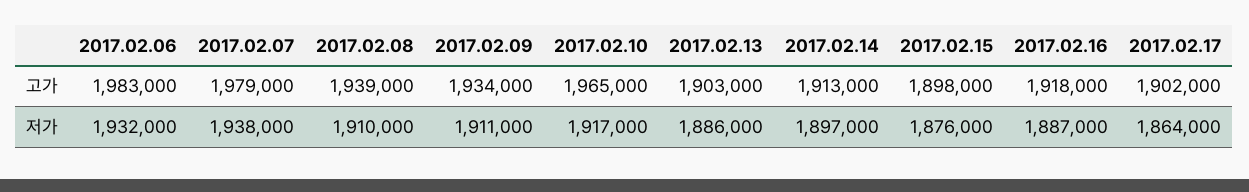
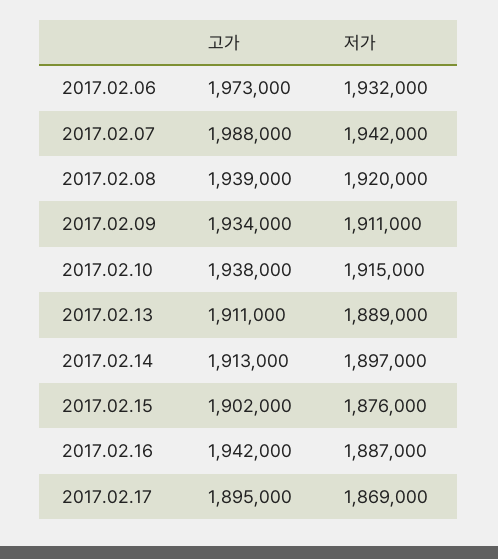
2017.02.06, 고가: 1983000 -> 1973000
2017.02.07, 고가: 1979000 -> 1988000
2017.02.10, 고가: 1965000 -> 1938000
2017.02.13, 고가: 1903000 -> 1911000
2017.02.15, 고가: 1898000 -> 1902000
2017.02.16, 고가: 1918000 -> 1942000
2017.02.17, 고가: 1902000 -> 1895000
2017.02.07, 저가: 1938000 -> 1942000
2017.02.08, 저가: 1910000 -> 1920000
2017.02.10, 저가: 1917000 -> 1915000
2017.02.13, 저가: 1886000 -> 1889000
2017.02.17, 저가: 1864000 -> 1869000

